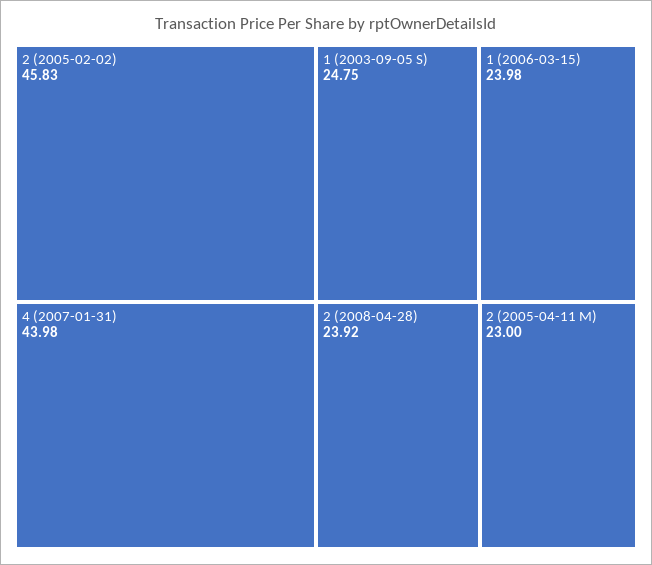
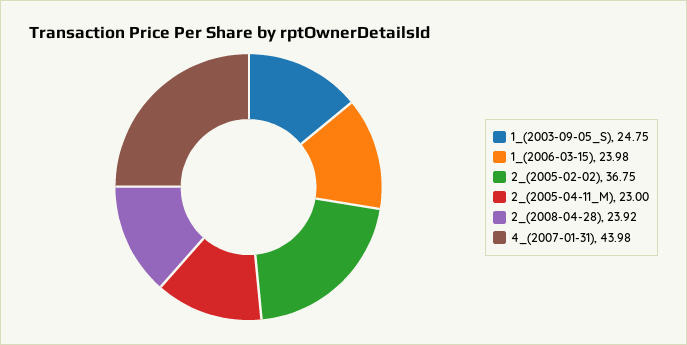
2 (2005-02-02): 45.83 -> 36.75

